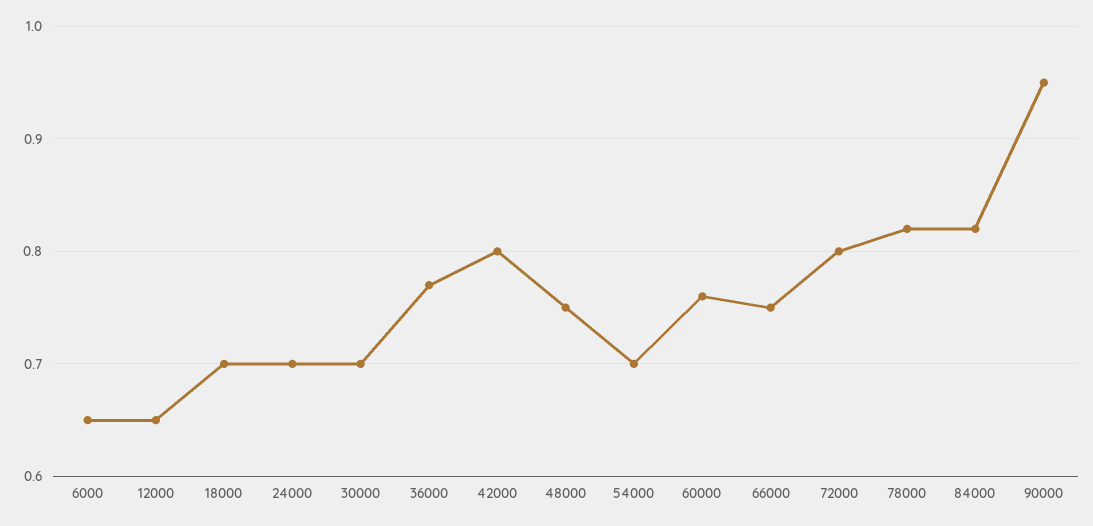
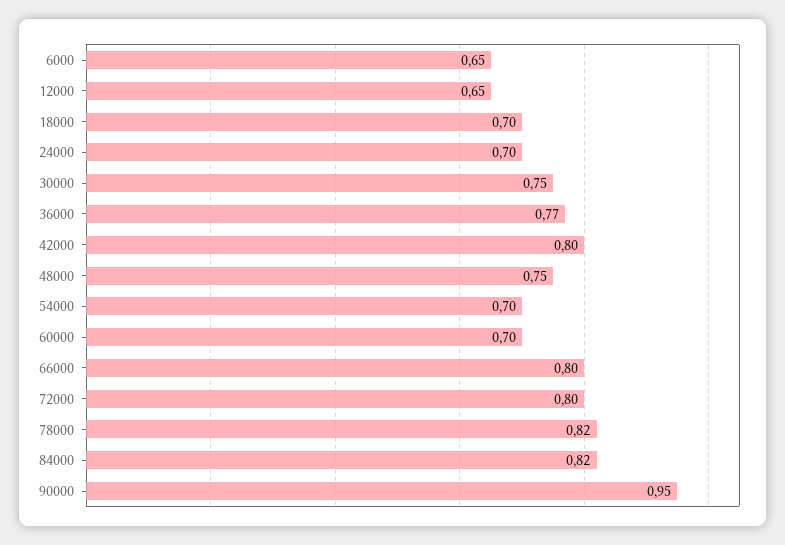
30000: 0.7 -> 0.75
60000: 0.76 -> 0.7
66000: 0.75 -> 0.8

